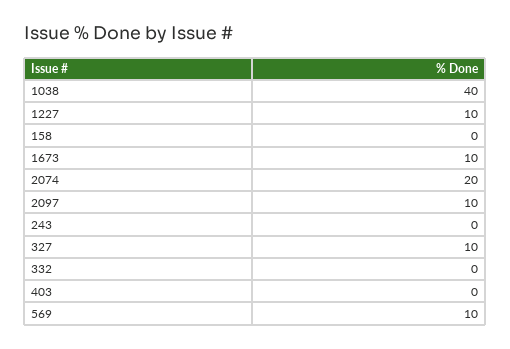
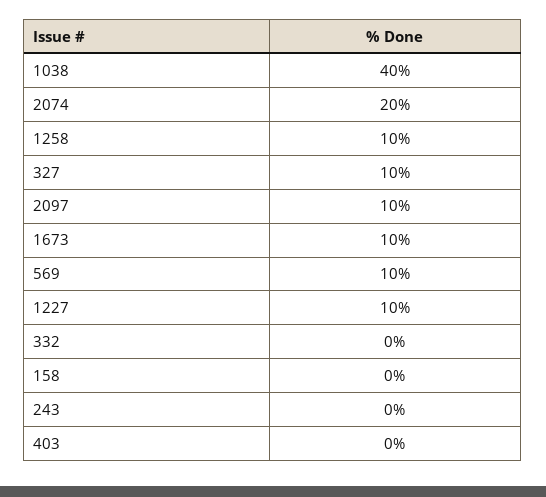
1258: none -> 10

